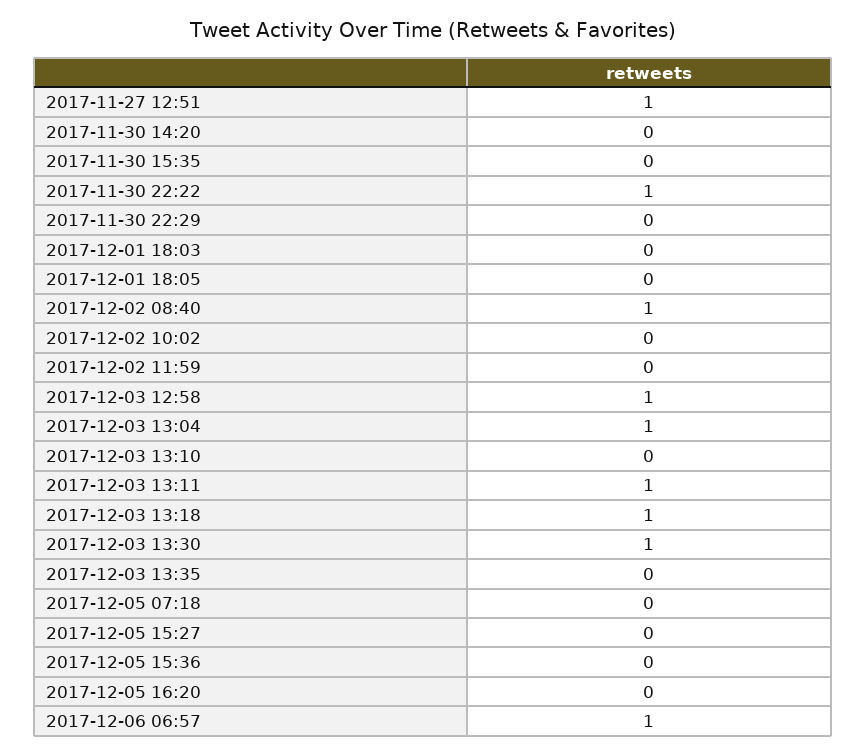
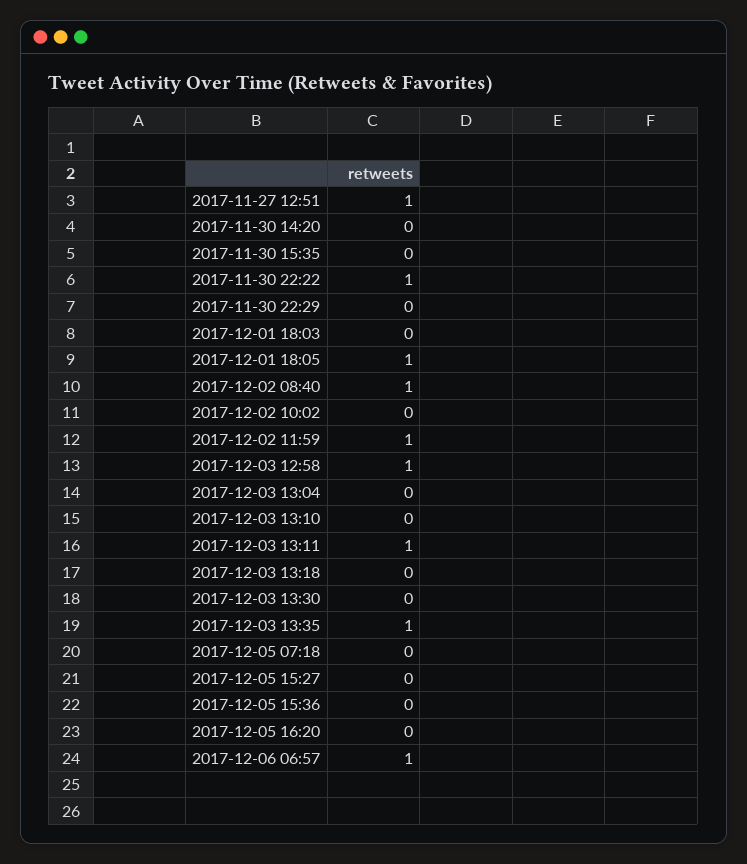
2017-12-01 18:05: 0 -> 1
2017-12-02 11:59: 0 -> 1
2017-12-03 13:04: 1 -> 0
2017-12-03 13:18: 1 -> 0
2017-12-03 13:30: 1 -> 0
2017-12-03 13:35: 0 -> 1

